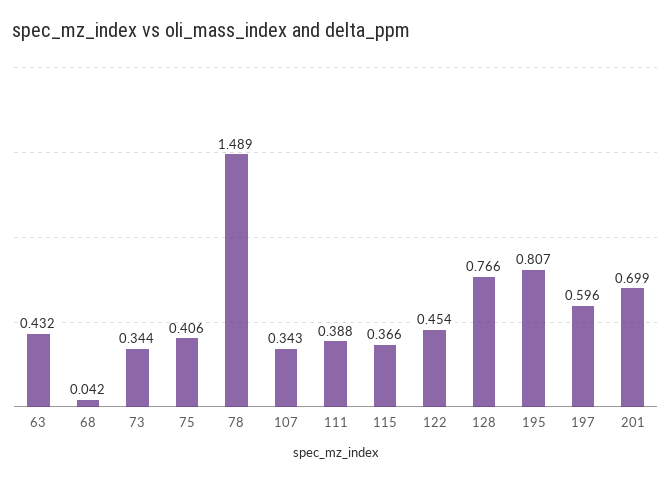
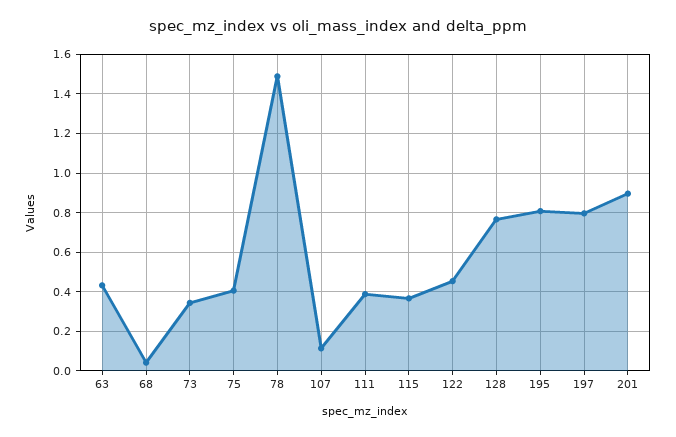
107: 0.343 -> 0.1
197: 0.596 -> 0.8
201: 0.699 -> 0.9

